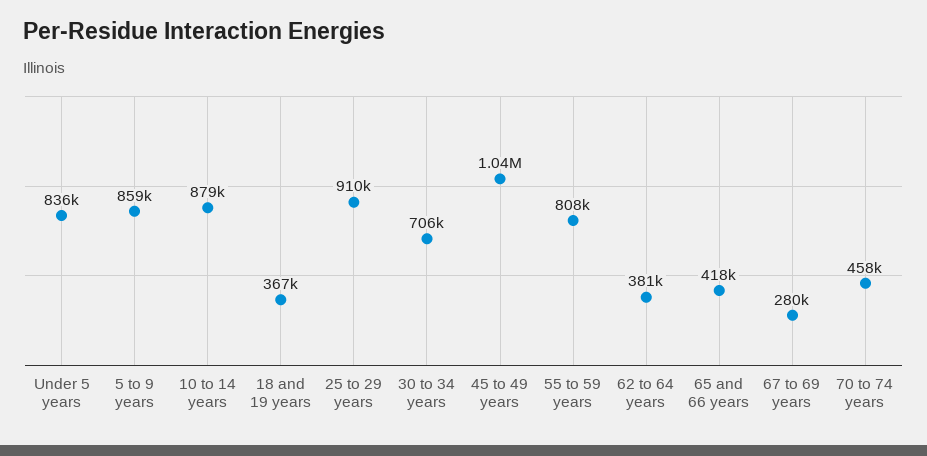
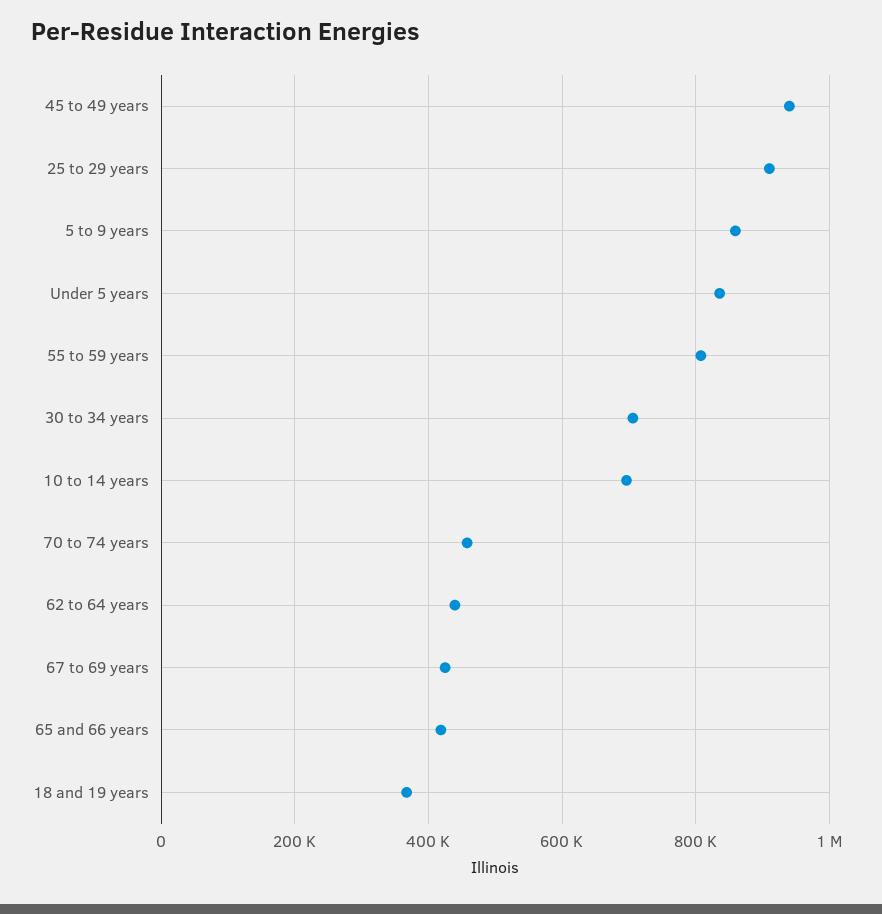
10 to 14 years: 879000 -> 700000
45 to 49 years: 1040000 -> 940000
62 to 64 years: 381000 -> 440000
67 to 69 years: 280000 -> 420000

